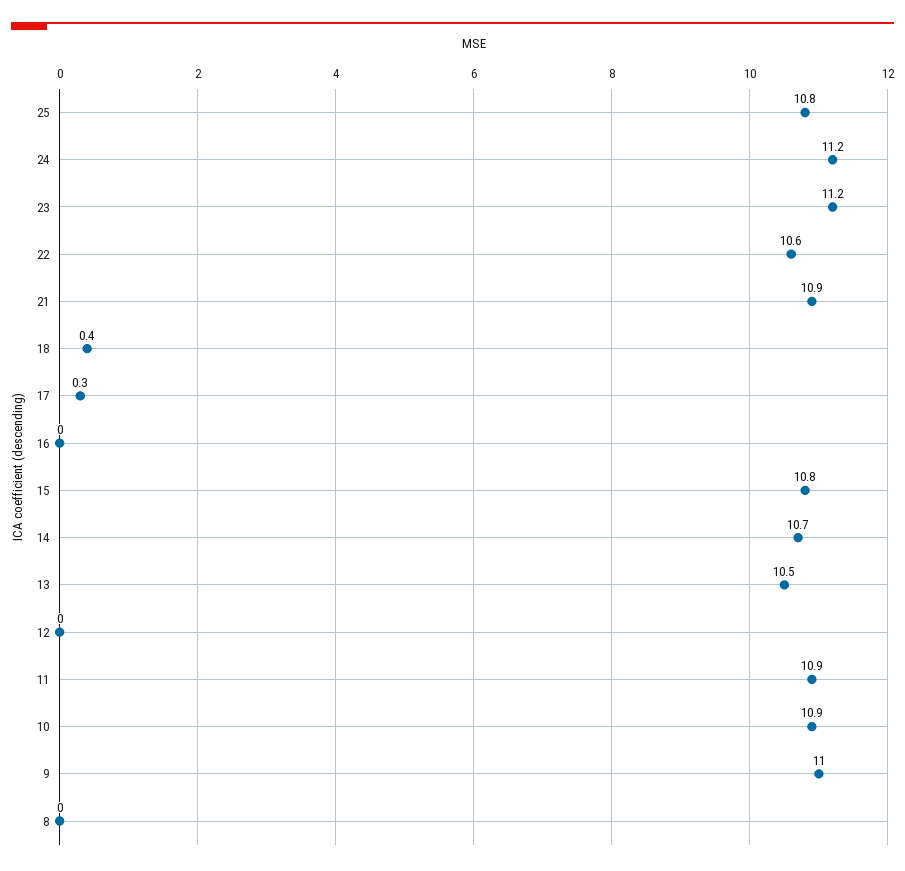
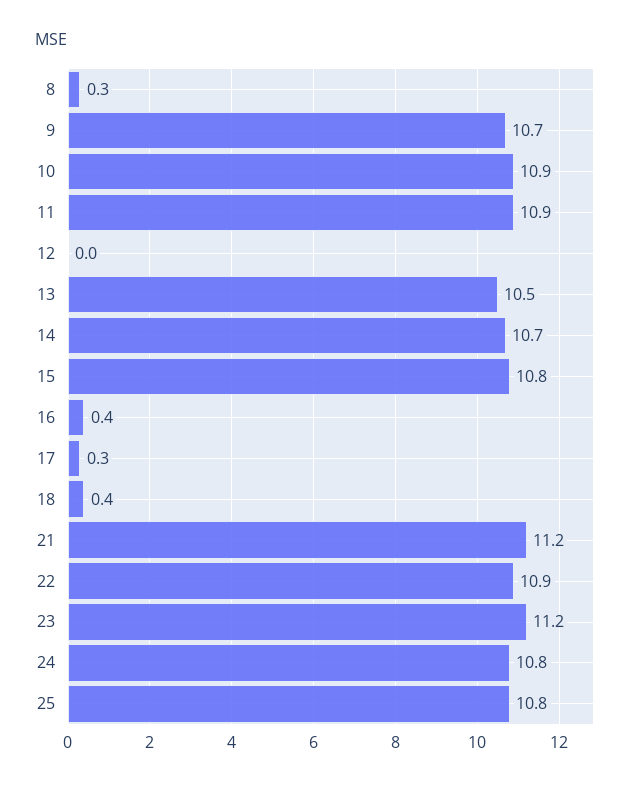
24: 11.2 -> 10.8
22: 10.6 -> 10.9
21: 10.9 -> 11.2
16: 0 -> 0.4
9: 11 -> 10.7
8: 0 -> 0.3

